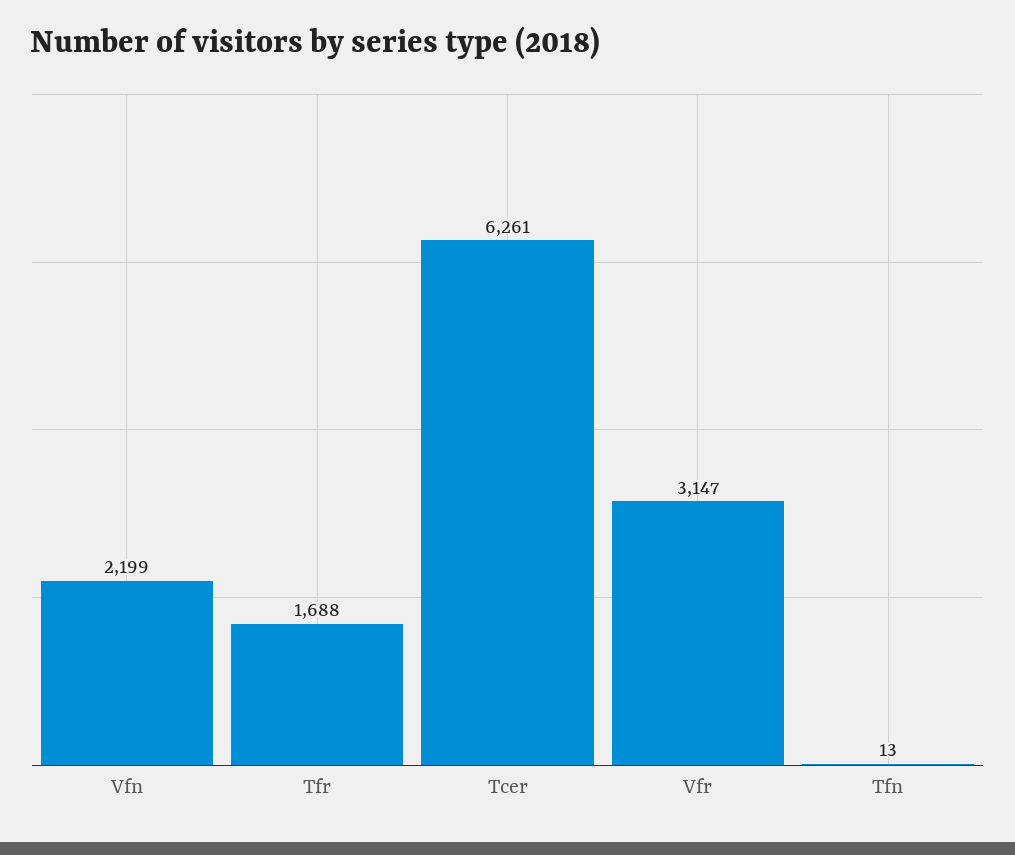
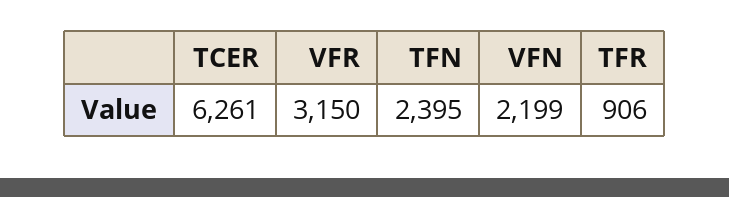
Tfr: 1688 -> 906
Vfr: 3147 -> 3150
Tfn: 13 -> 2395

